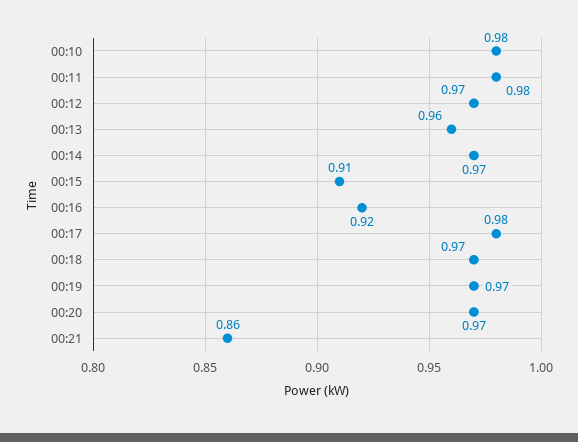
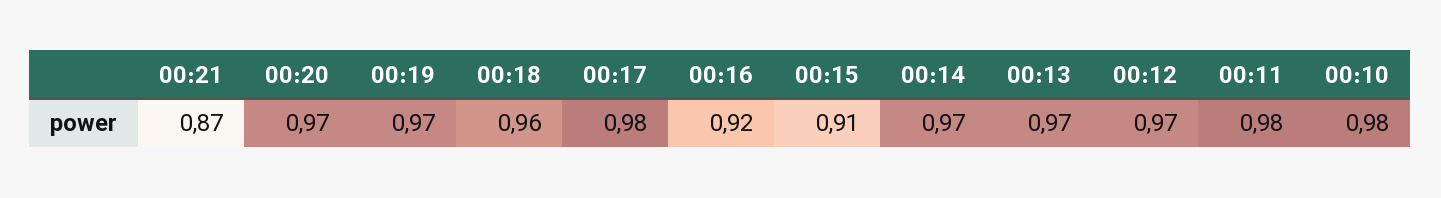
00:13: 0.96 -> 0.97
00:18: 0.97 -> 0.96
00:21: 0.86 -> 0.87

